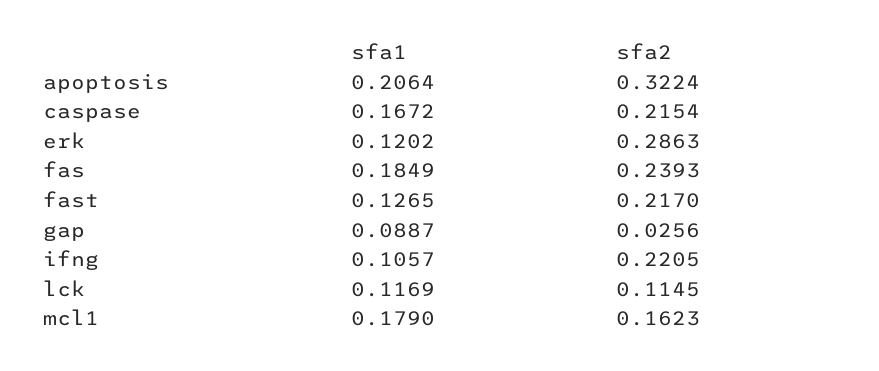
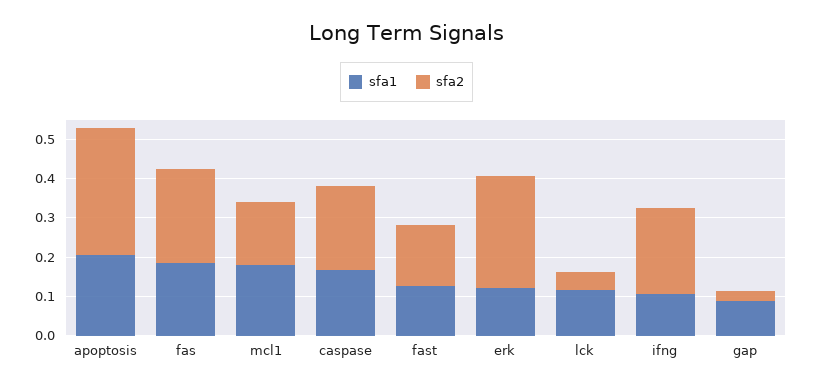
sfa2, fast: 0.217 -> 0.15
sfa2, lck: 0.1145 -> 0.05

